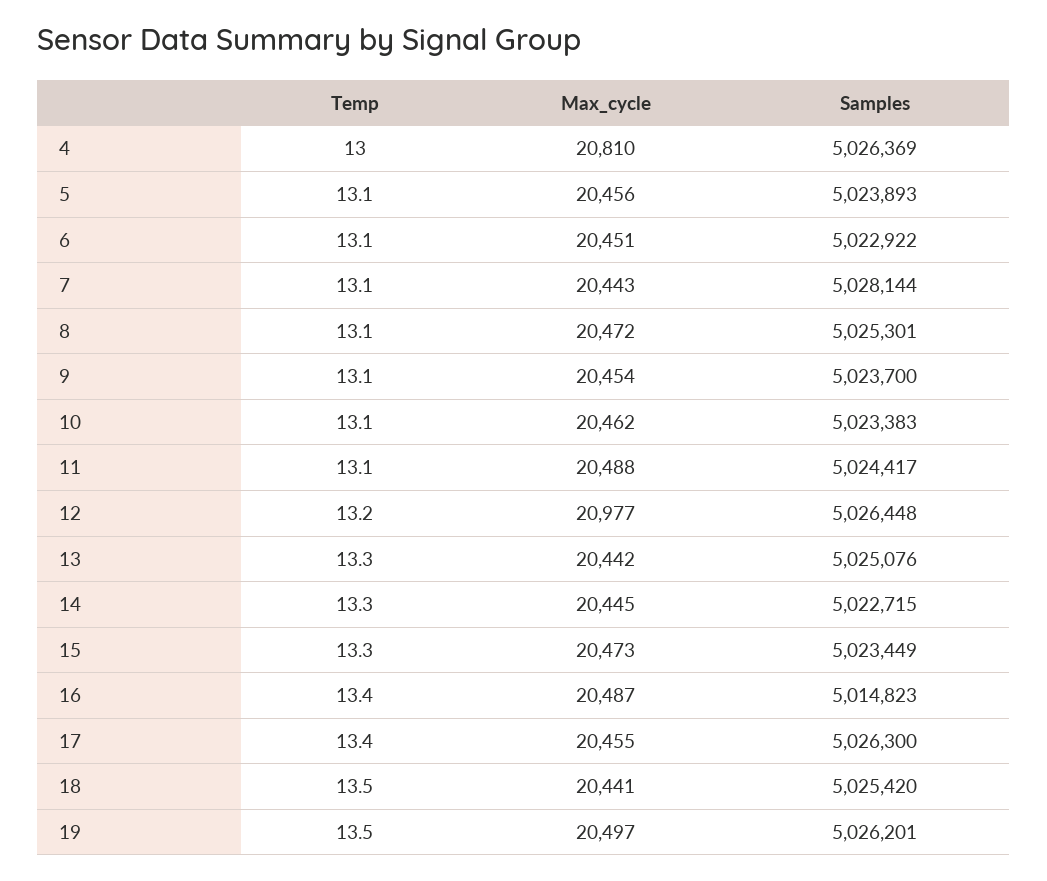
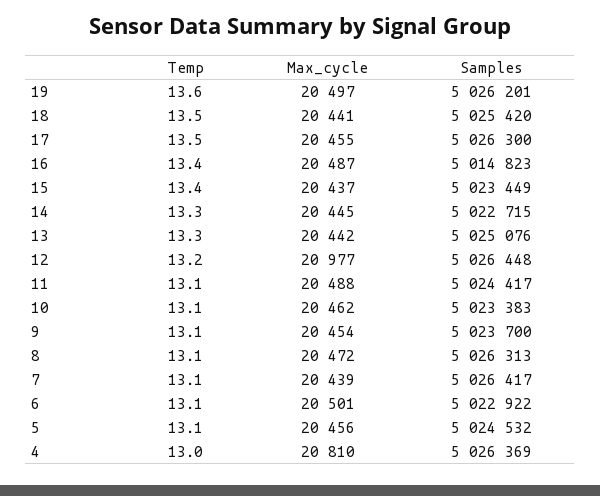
Samples, 5: 5023893 -> 5024532
Max_cycle, 6: 20451 -> 20501
Max_cycle, 7: 20443 -> 20439
Samples, 7: 5028144 -> 5026417
Samples, 8: 5025301 -> 5026313
Temp, 15: 13.3 -> 13.4
Max_cycle, 15: 20473 -> 20437
Temp, 17: 13.4 -> 13.5
Temp, 19: 13.5 -> 13.6

